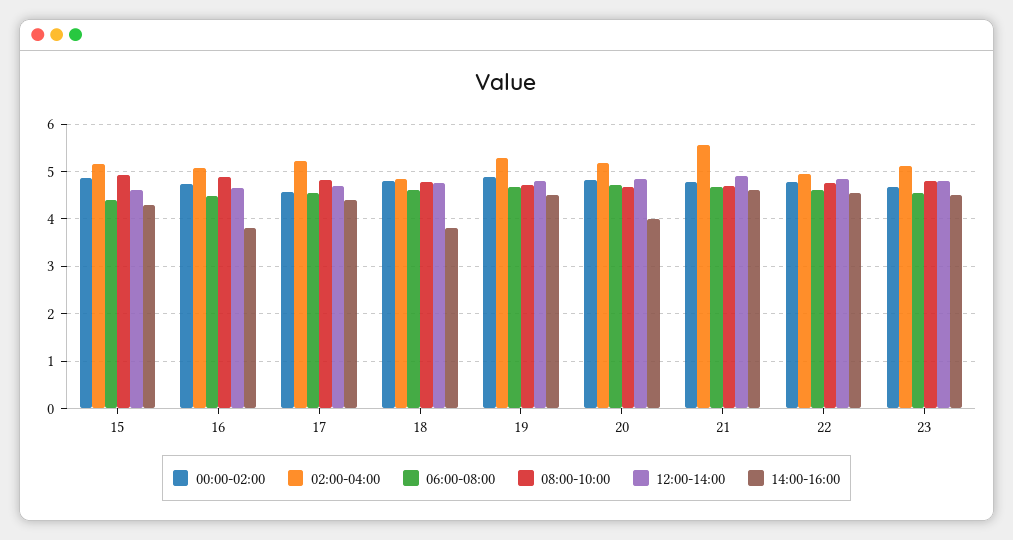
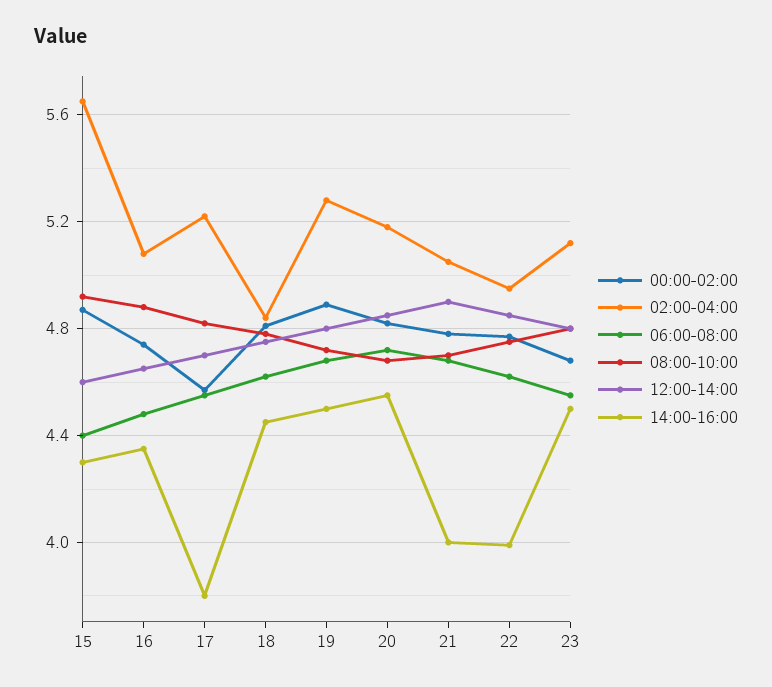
02:00-04:00, 15: 5.2 -> 5.65
14:00-16:00, 16: 3.8 -> 4.35
14:00-16:00, 17: 4.4 -> 3.8
14:00-16:00, 18: 3.8 -> 4.45
14:00-16:00, 20: 4 -> 4.55
02:00-04:00, 21: 5.6 -> 5.05
14:00-16:00, 21: 4.6 -> 4
14:00-16:00, 22: 4.6 -> 4

